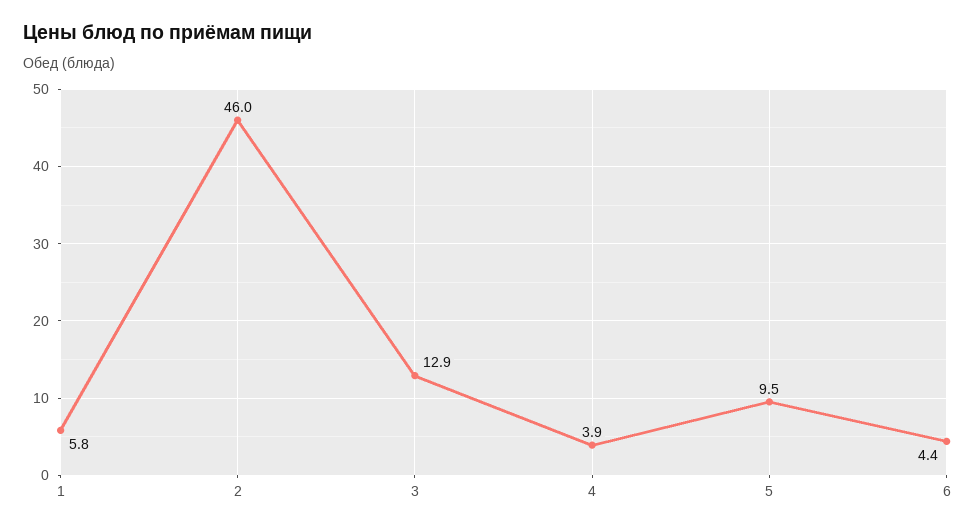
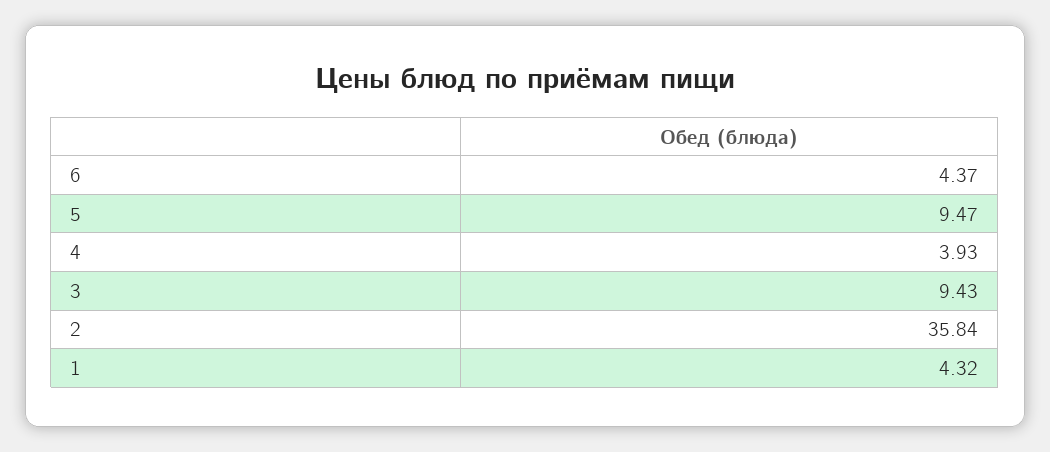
1: 5.8 -> 4.32
2: 46 -> 35.84
3: 12.9 -> 9.43

